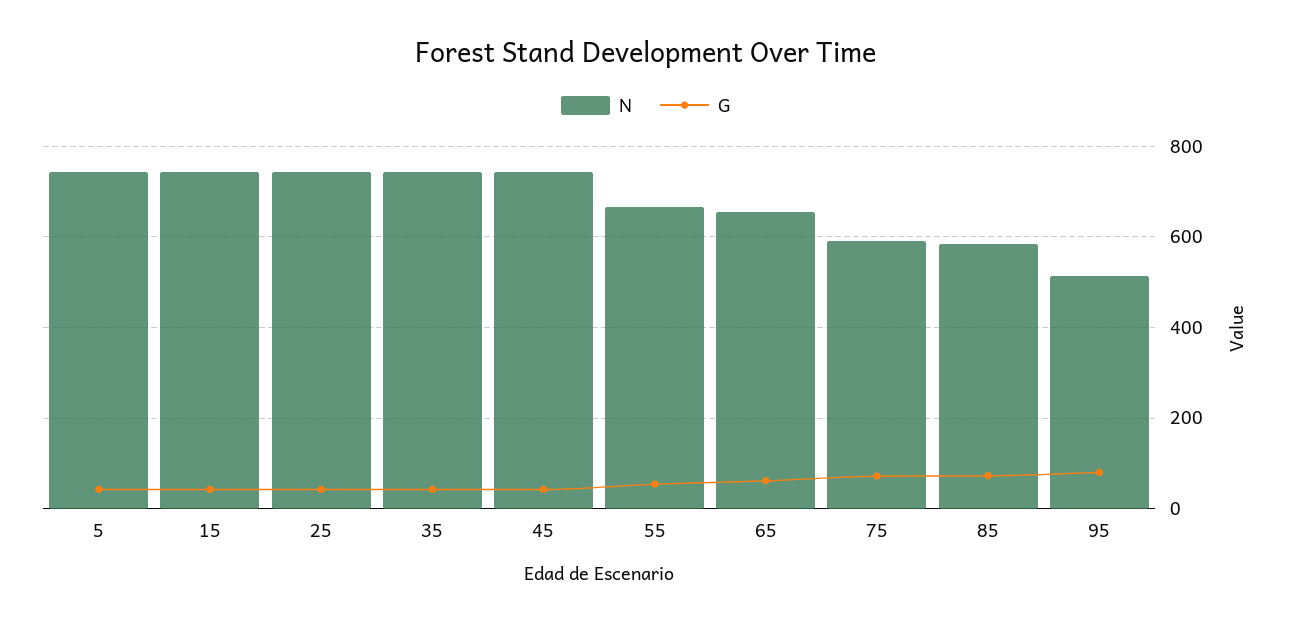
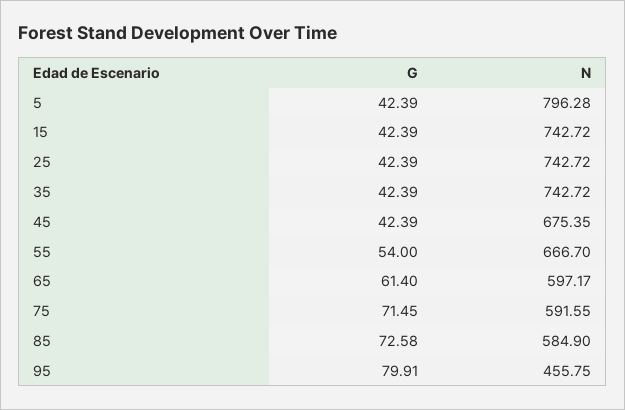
N, 5: 740 -> 796.28
N, 45: 740 -> 675.35
N, 65: 660 -> 597.17
N, 95: 520 -> 455.75

